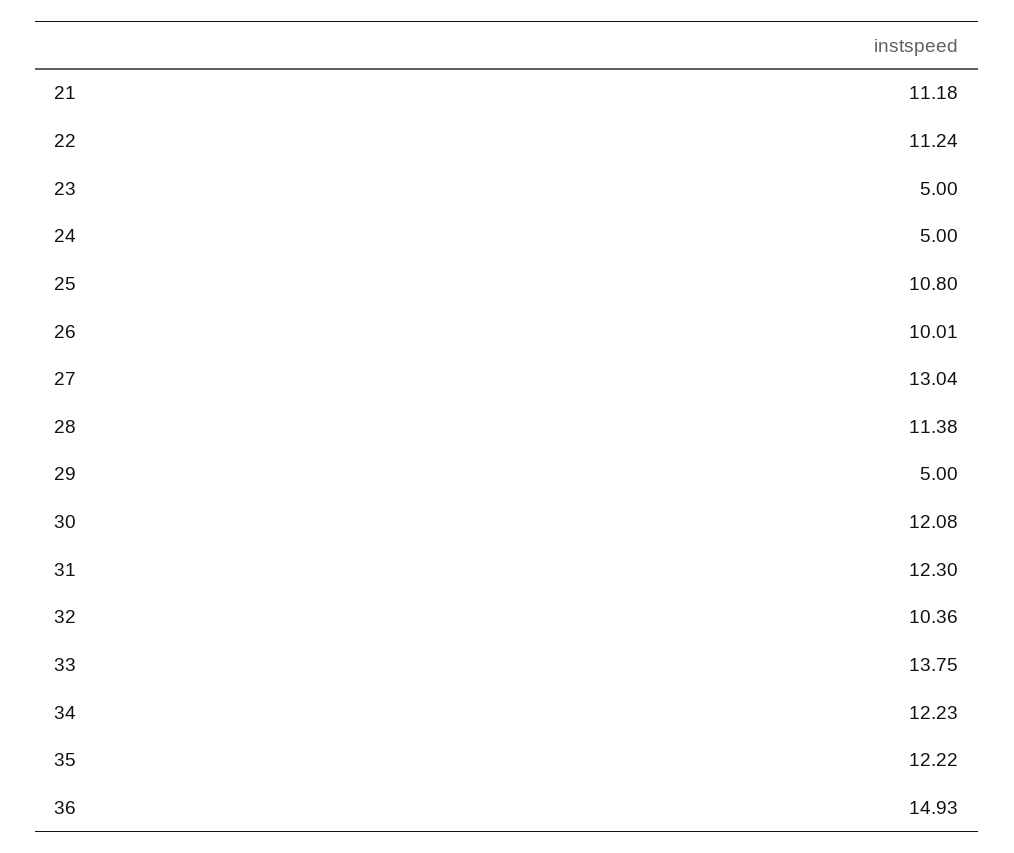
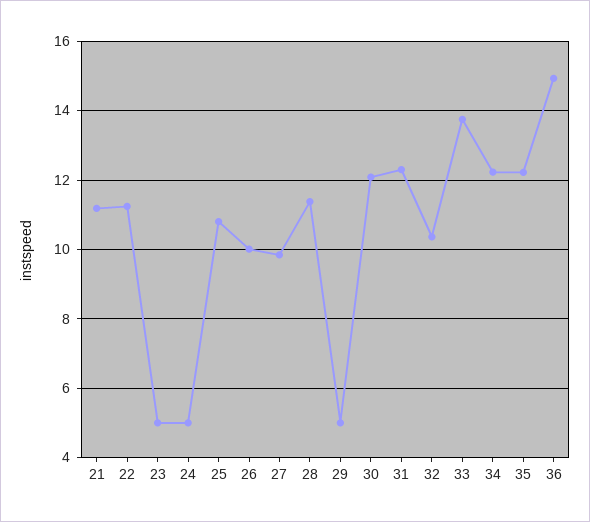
27: 13.04 -> 9.8

